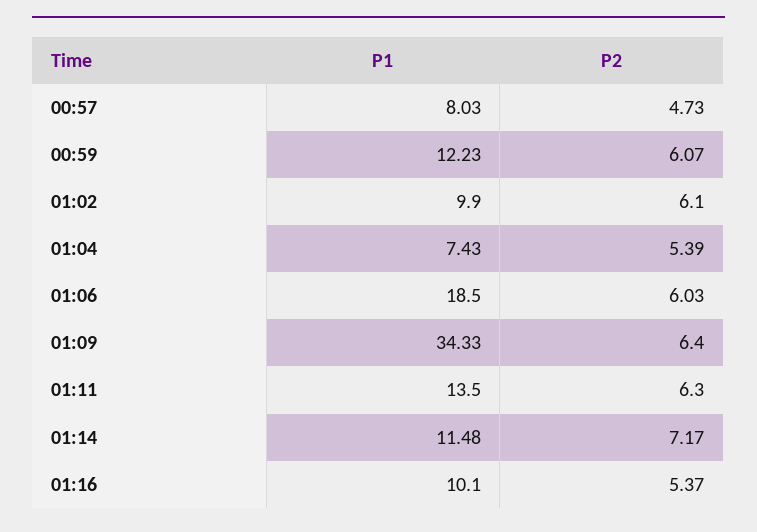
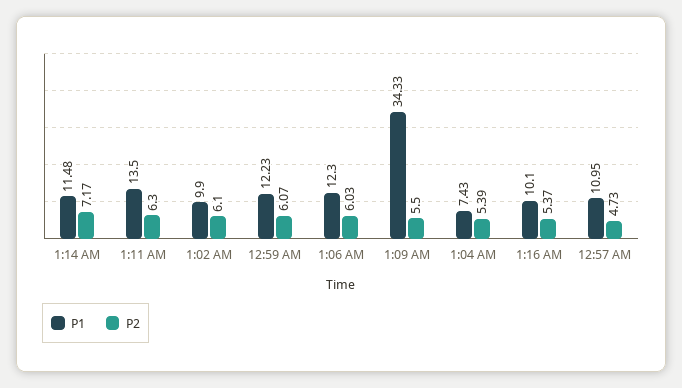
P1, 00:57: 8.03 -> 10.95
P1, 01:06: 18.5 -> 12.3
P2, 01:09: 6.4 -> 5.5

